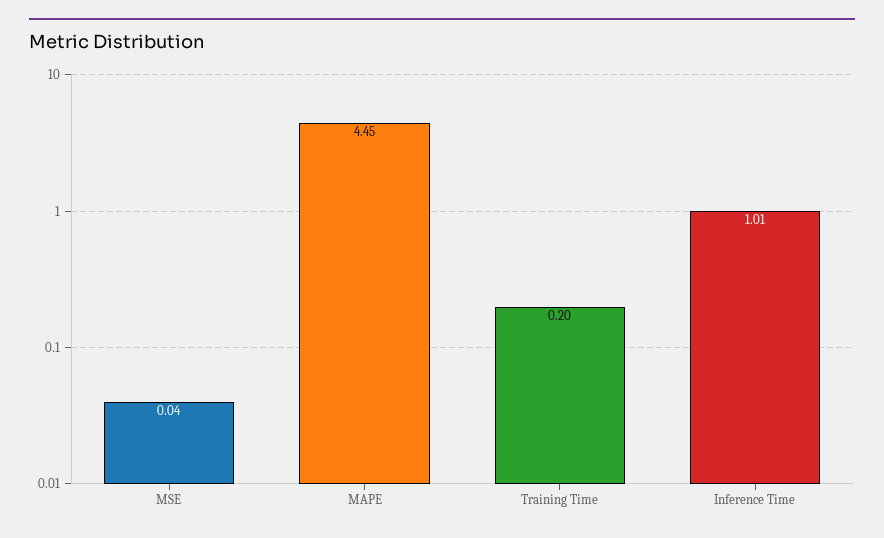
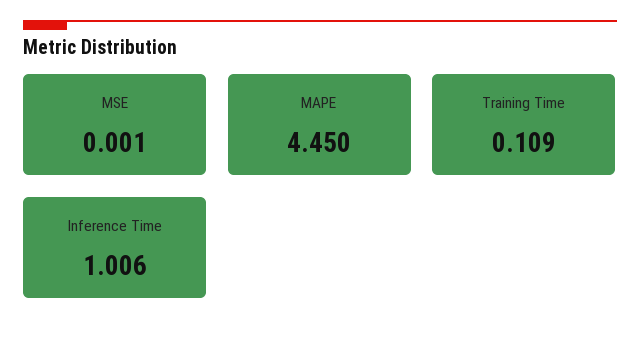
MSE: 0.04 -> 0.001
Training Time: 0.2 -> 0.109

